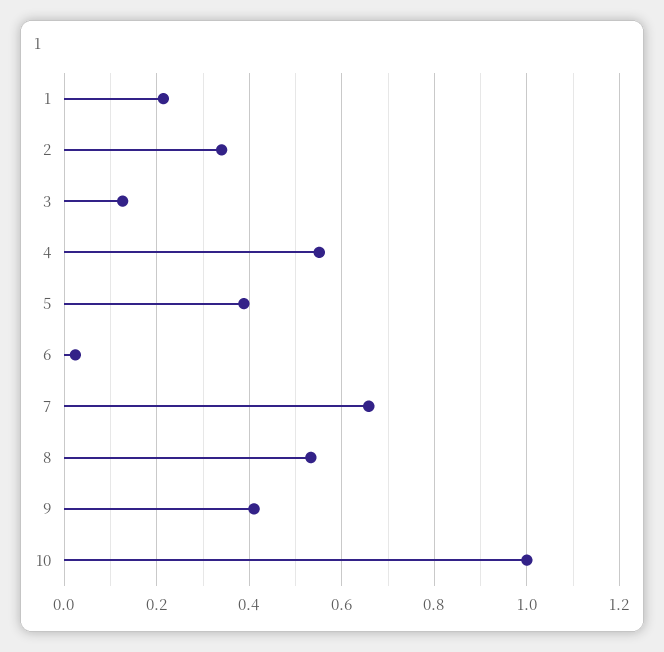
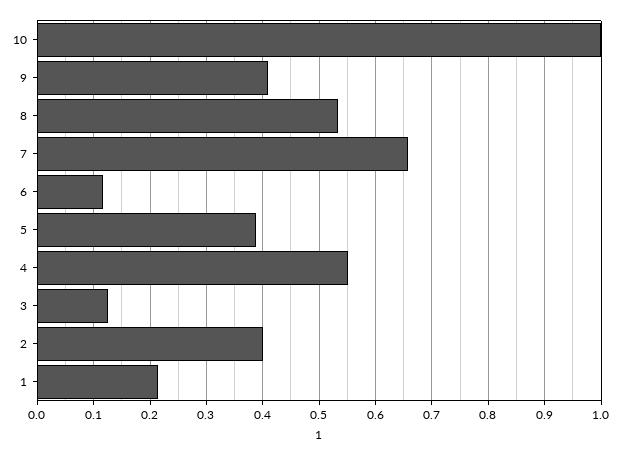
2: 0.34 -> 0.4
6: 0.02 -> 0.12

